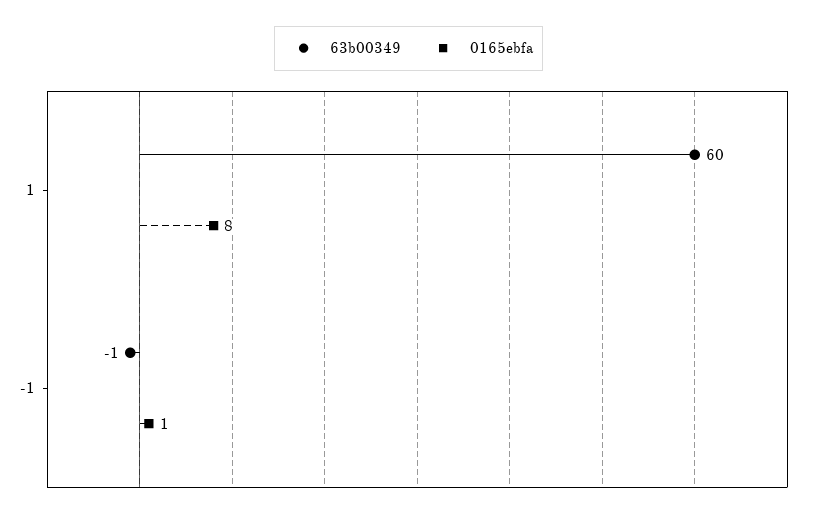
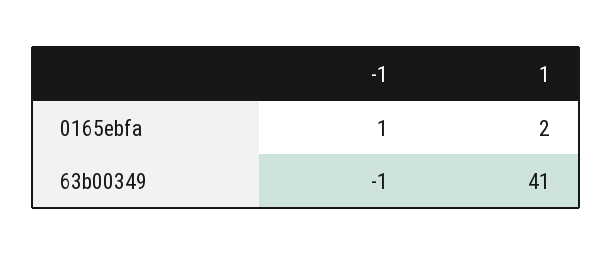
63b00349, 1: 60 -> 41
0165ebfa, 1: 8 -> 2

